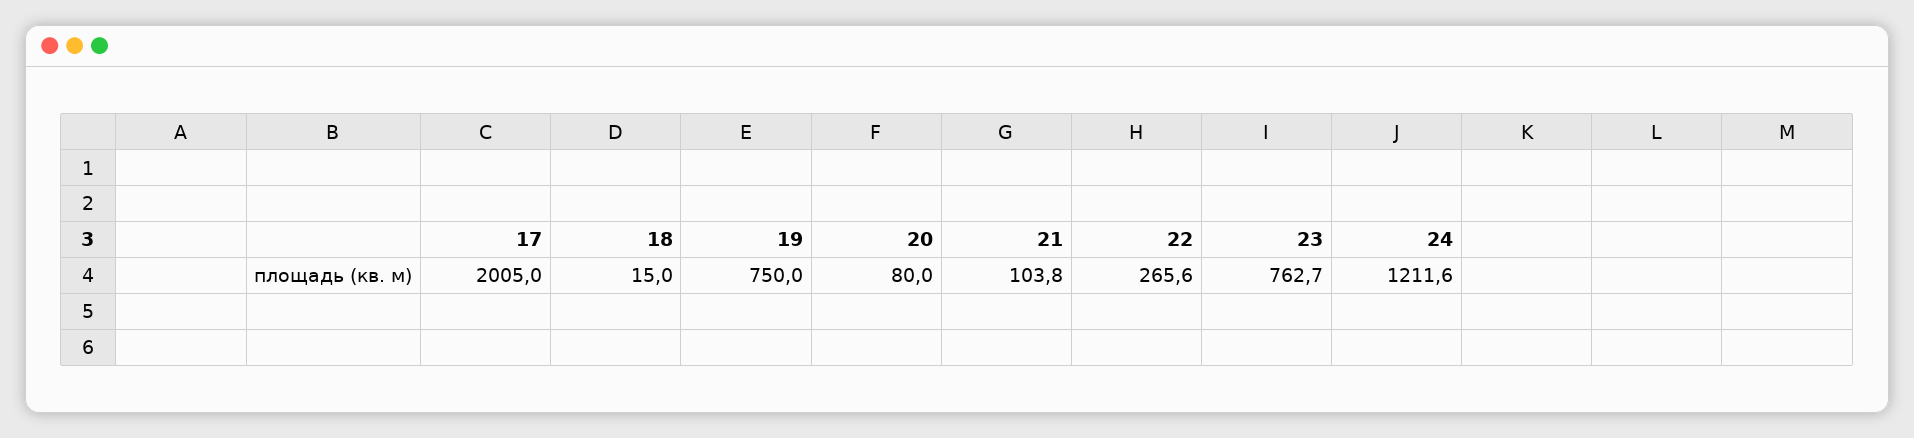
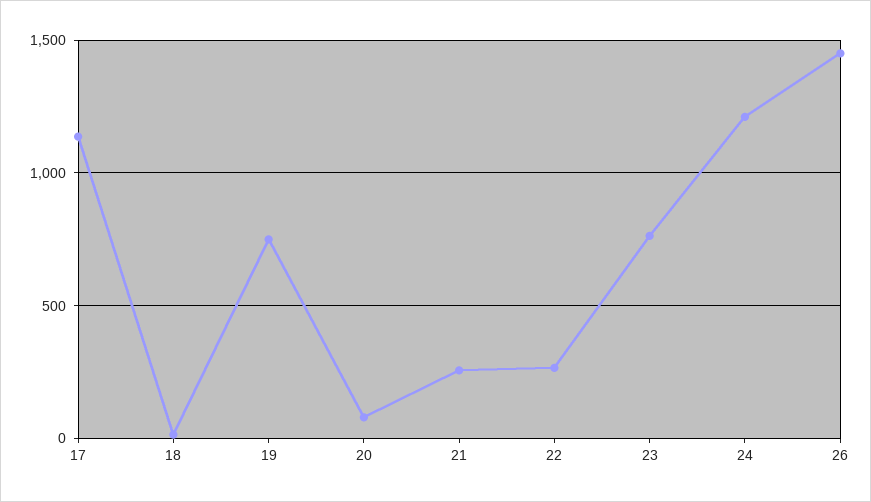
17: 2005 -> 1150
21: 103.8 -> 250
26: none -> 1450

